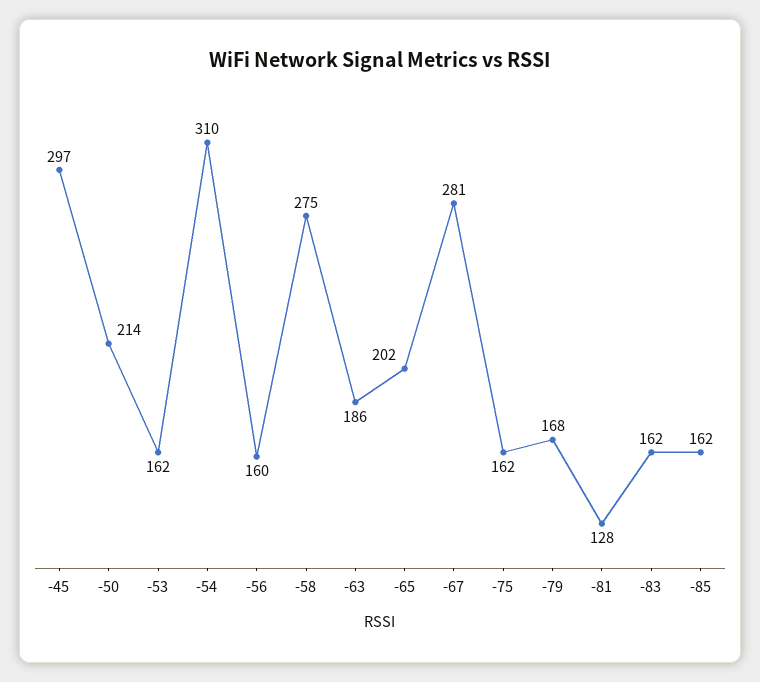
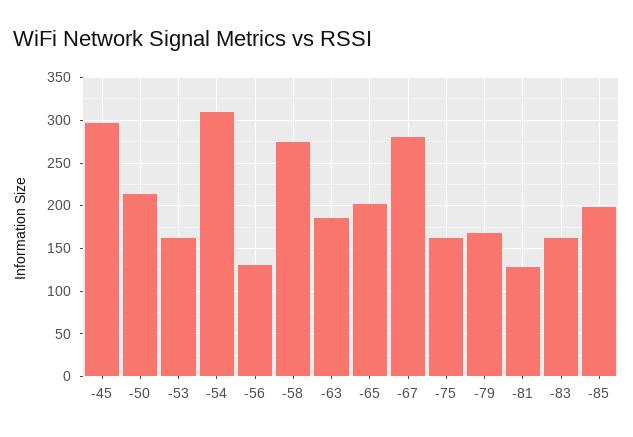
-56: 160 -> 130
-85: 162 -> 200

